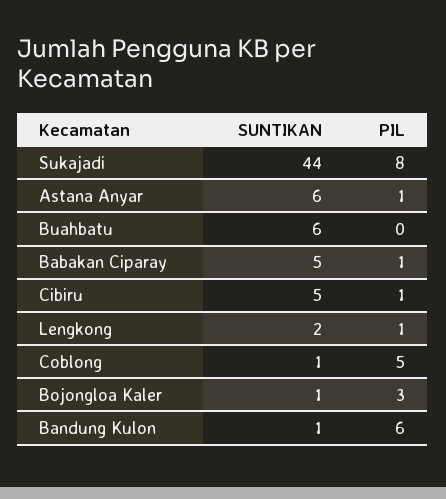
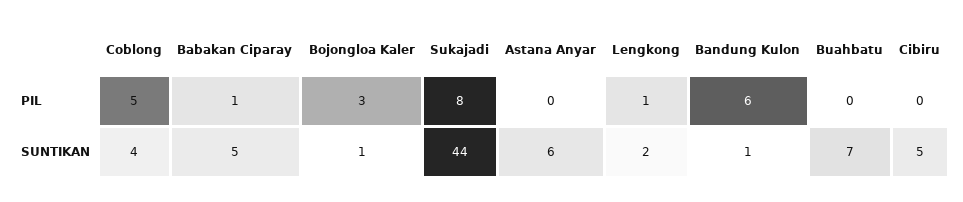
PIL, Astana Anyar: 1 -> 0
SUNTIKAN, Buahbatu: 6 -> 7
PIL, Cibiru: 1 -> 0
SUNTIKAN, Coblong: 1 -> 4

